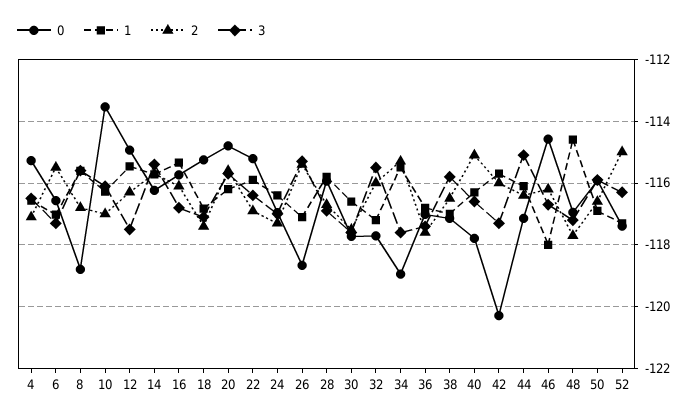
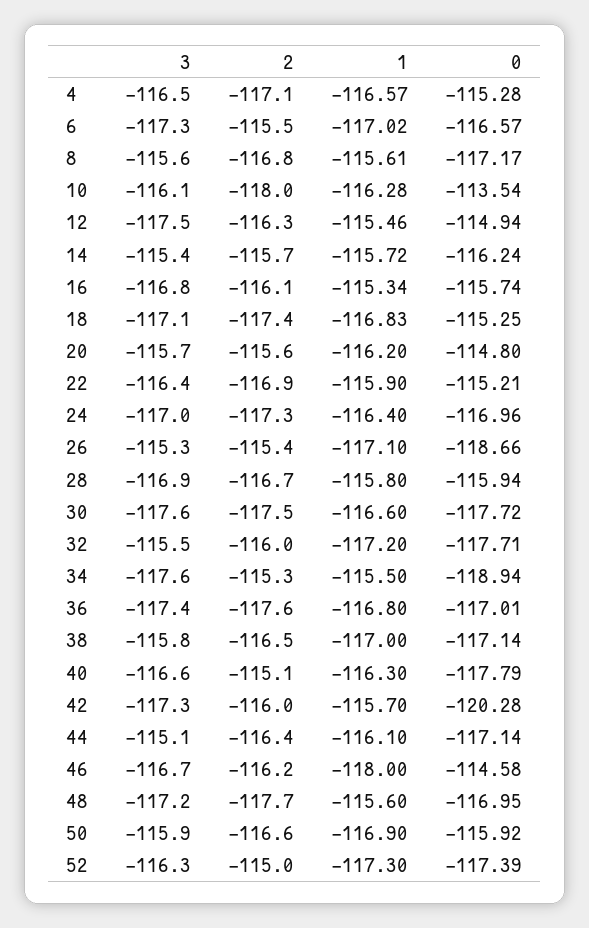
0, 8: -118.8 -> -117.17
2, 10: -117 -> -118
1, 48: -114.6 -> -115.6

